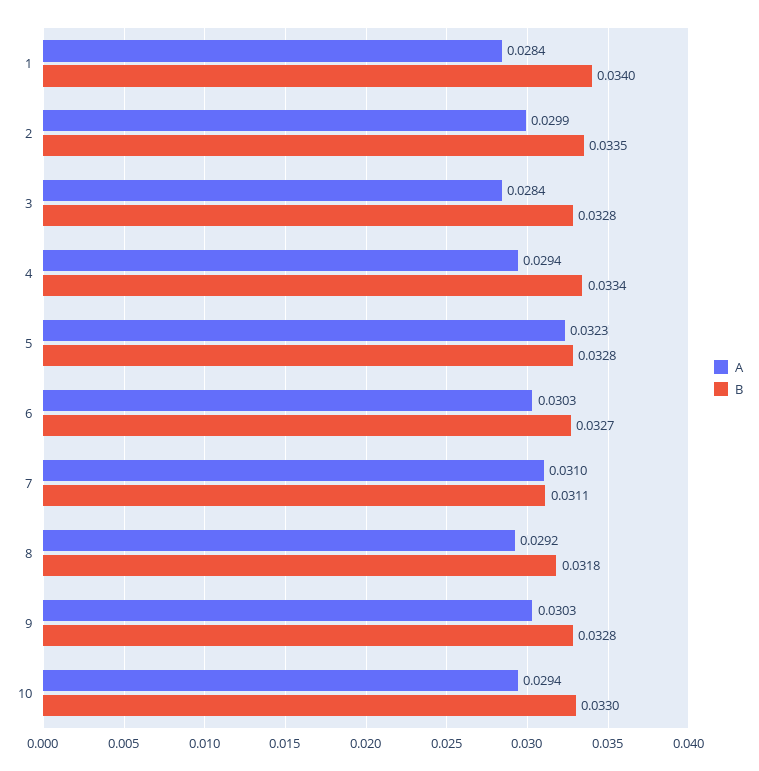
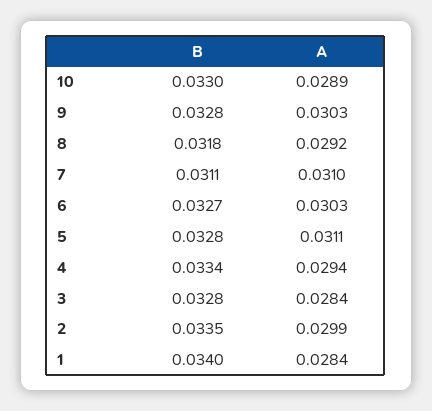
A, 5: 0.0323 -> 0.0311
A, 10: 0.0294 -> 0.0289

